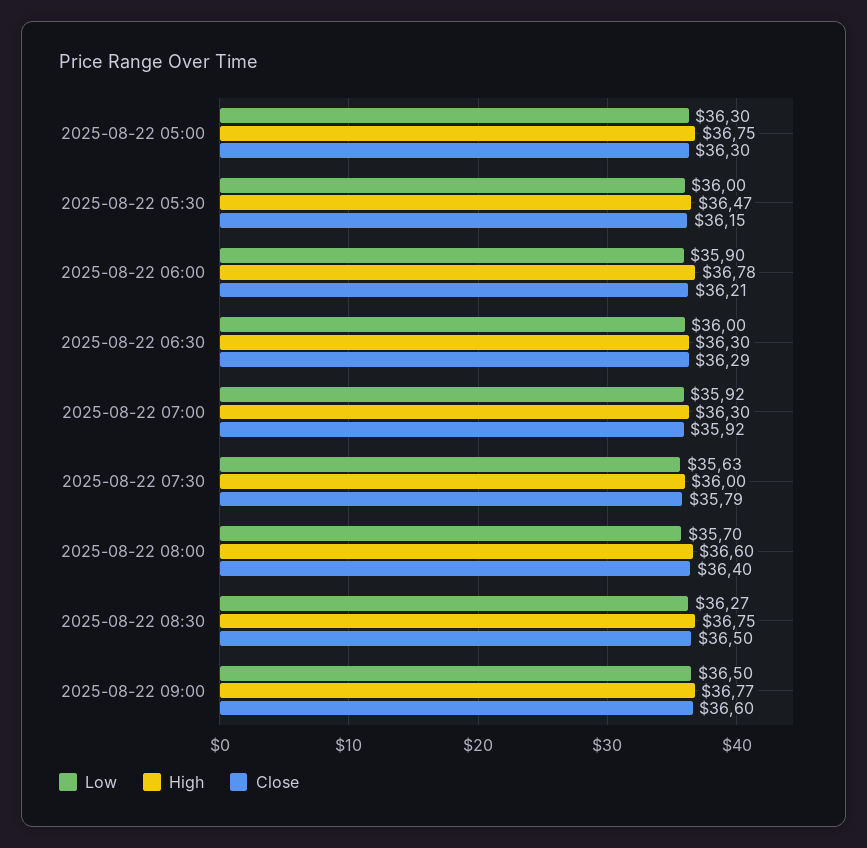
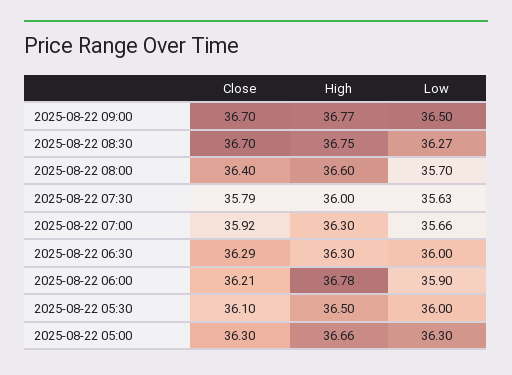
High, 2025-08-22 05:00: 36.75 -> 36.66
High, 2025-08-22 05:30: 36.47 -> 36.5
Close, 2025-08-22 05:30: 36.15 -> 36.1
Low, 2025-08-22 07:00: 35.92 -> 35.66
Close, 2025-08-22 08:30: 36.5 -> 36.7
Close, 2025-08-22 09:00: 36.6 -> 36.7

